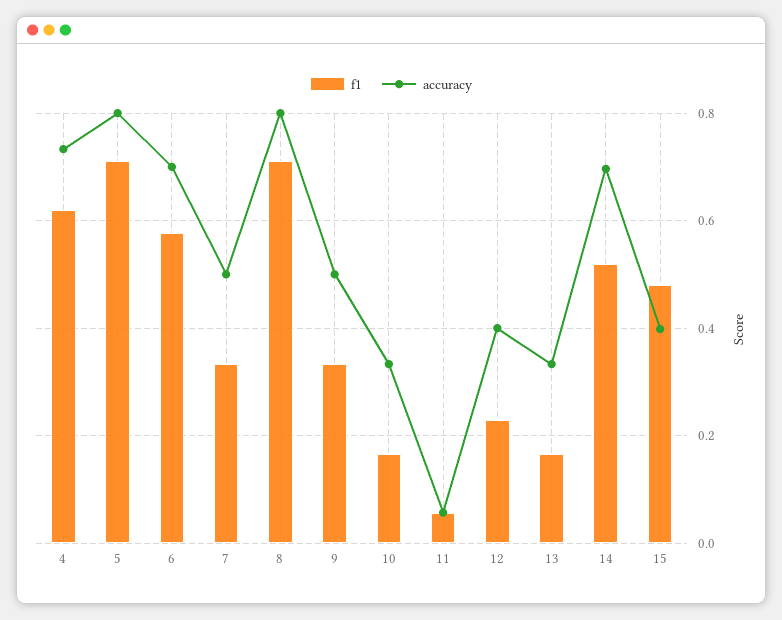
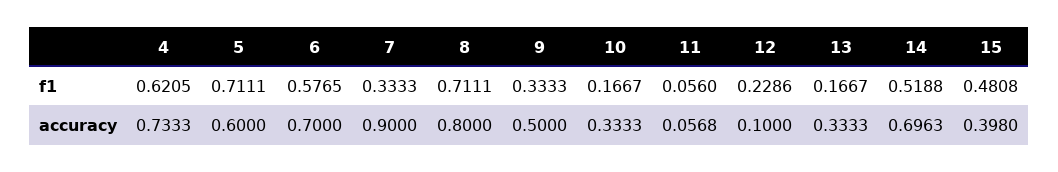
accuracy, 5: 0.8 -> 0.6
accuracy, 7: 0.5 -> 0.9
accuracy, 12: 0.4 -> 0.1

